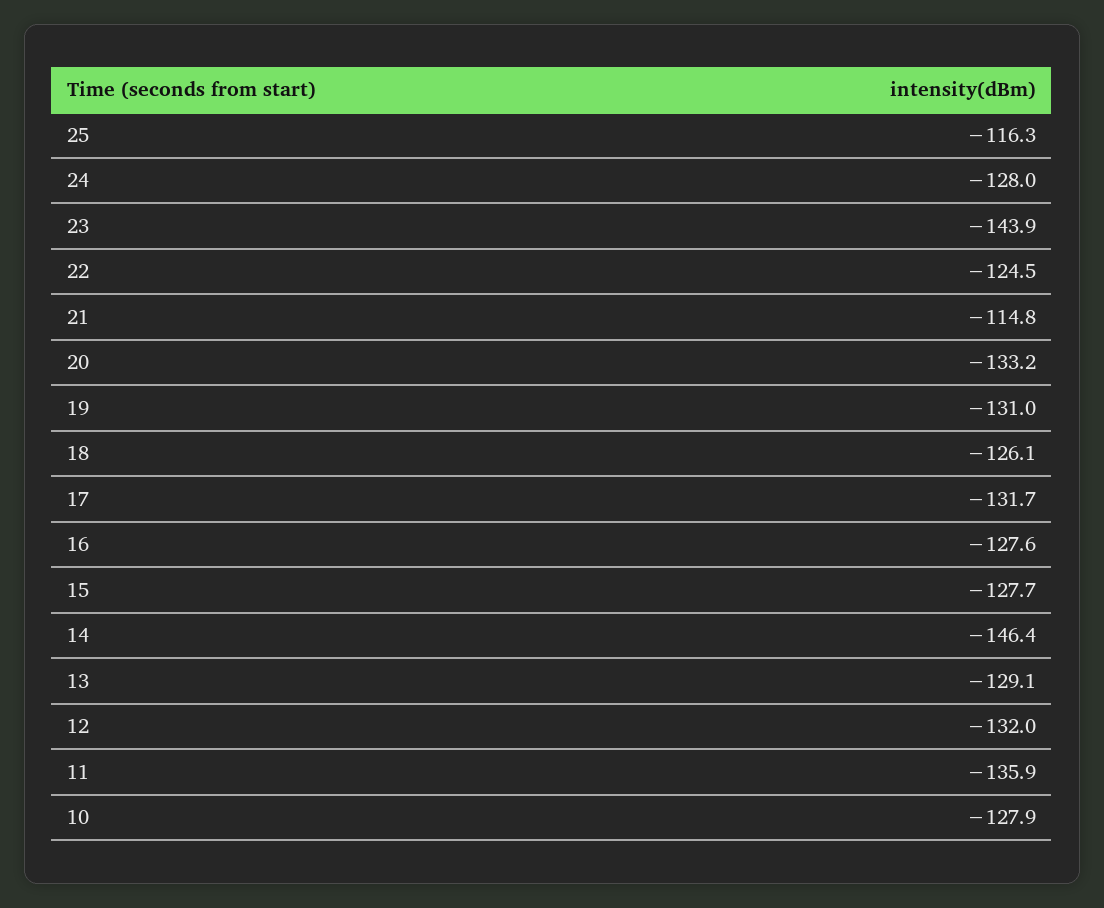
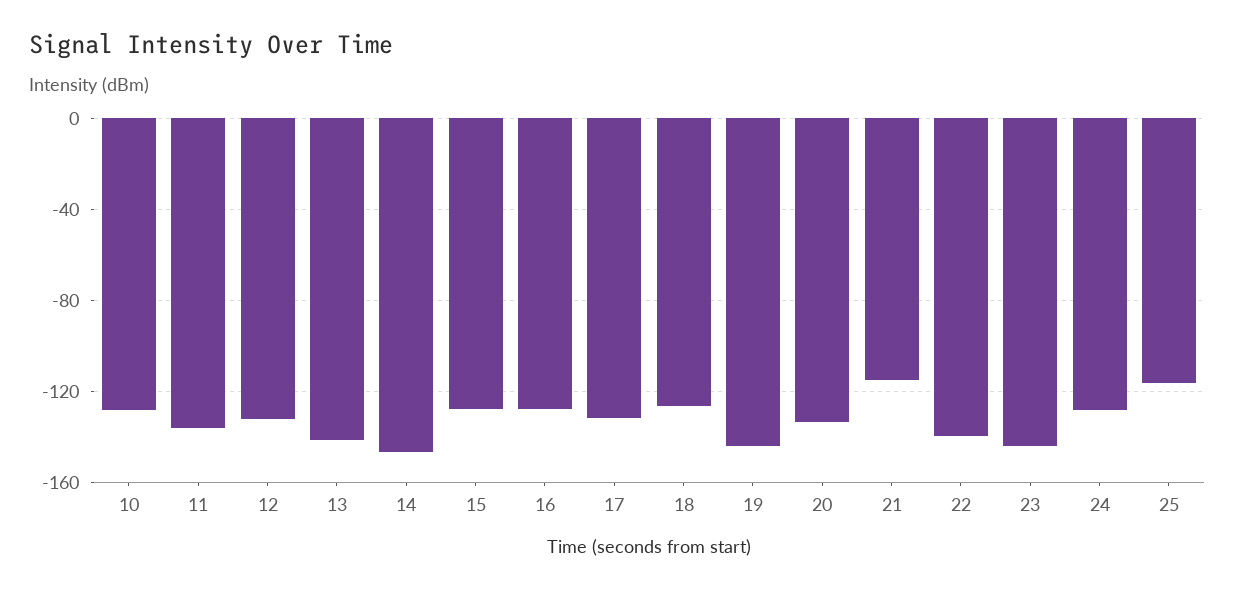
22: -124.5 -> -140
19: -131 -> -145
13: -129.1 -> -140

